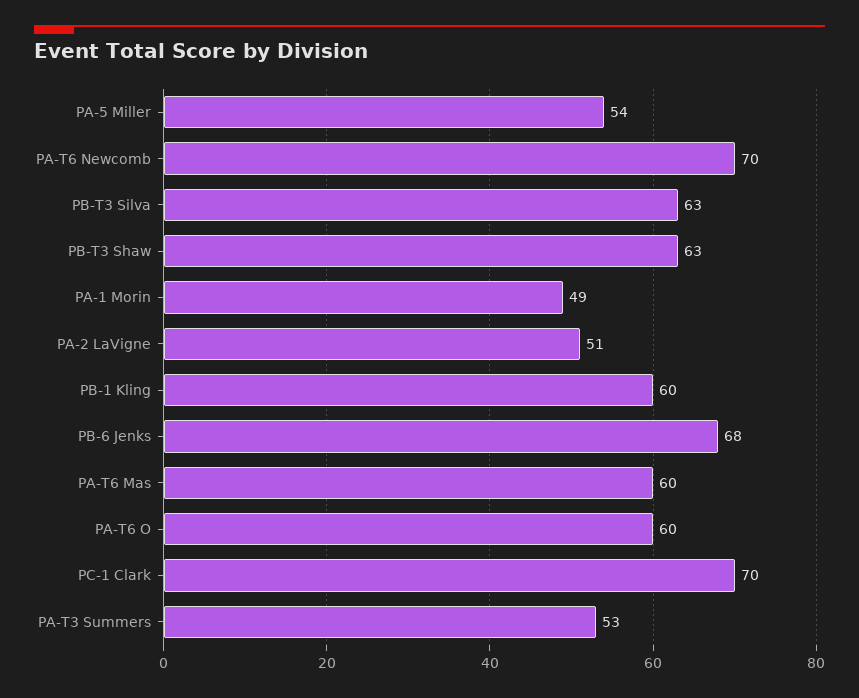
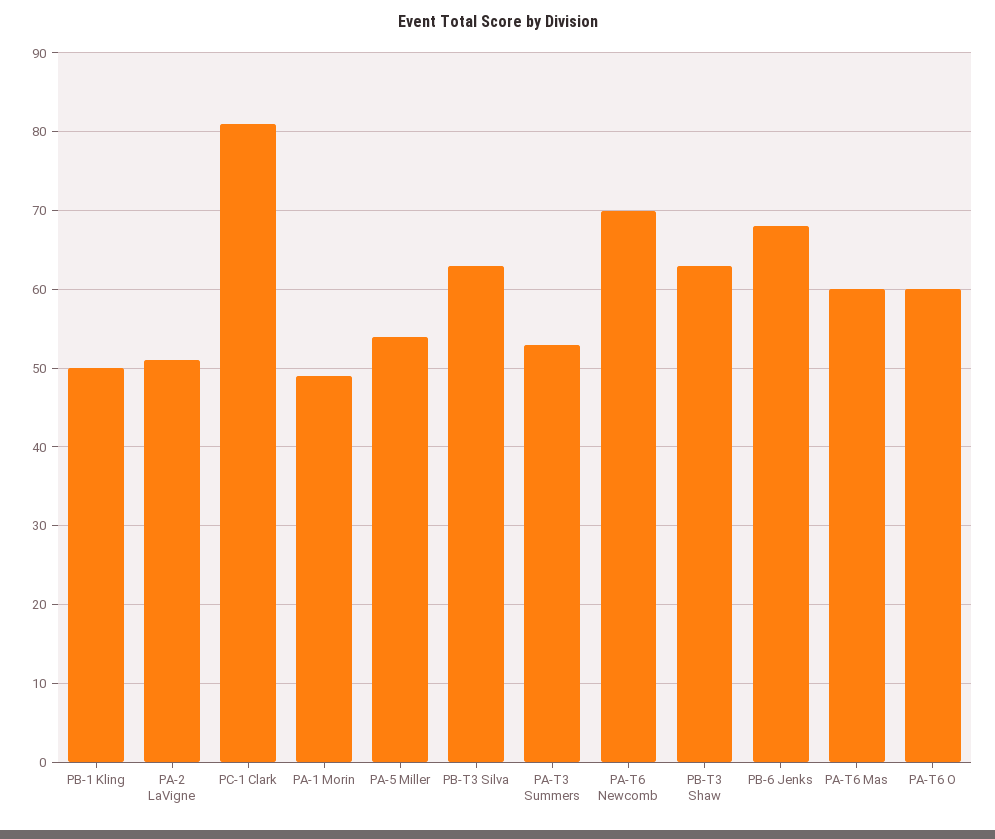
PB-1 Kling: 60 -> 50
PC-1 Clark: 70 -> 81

